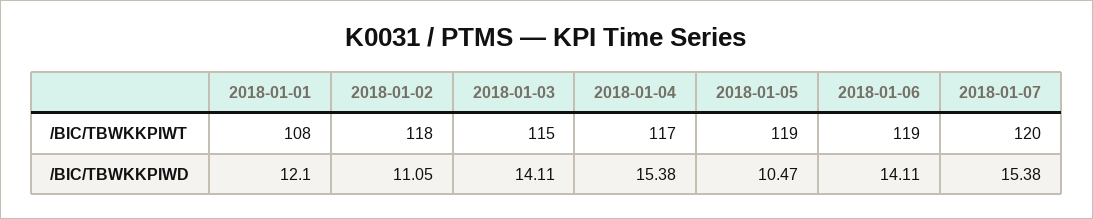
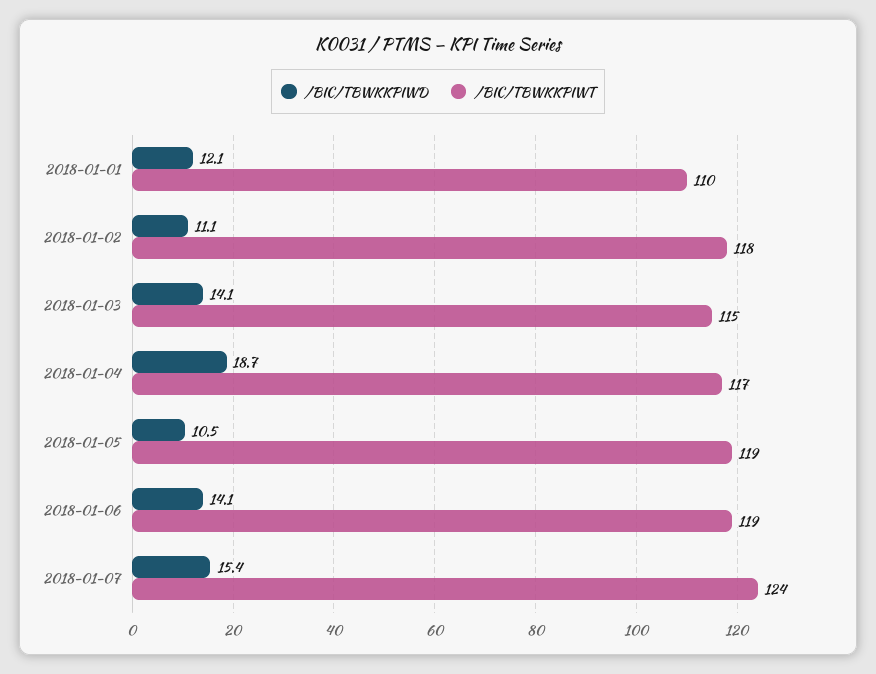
/BIC/TBWKKPIWT, 2018-01-01: 108 -> 110
/BIC/TBWKKPIWT, 2018-01-07: 120 -> 124
/BIC/TBWKKPIWD, 2018-01-04: 15.38 -> 18.7

